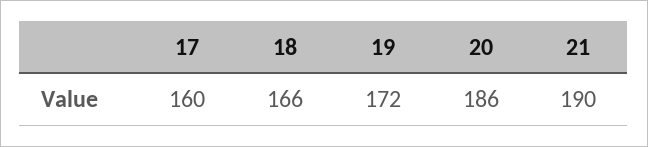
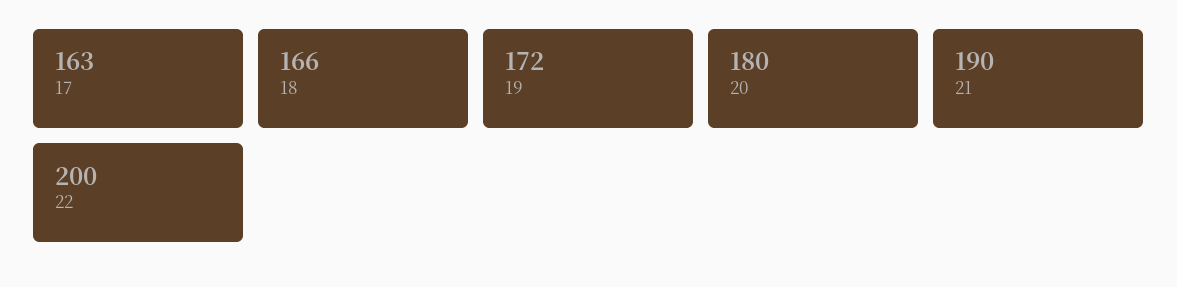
17: 160 -> 163
20: 186 -> 180
22: none -> 200

